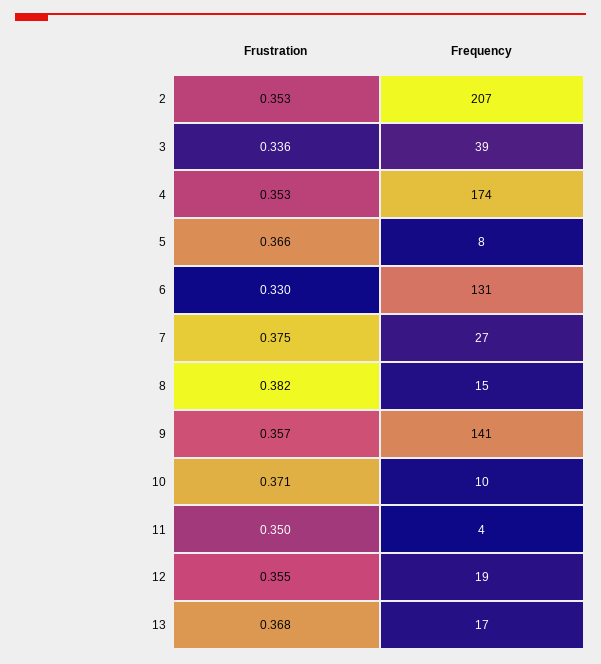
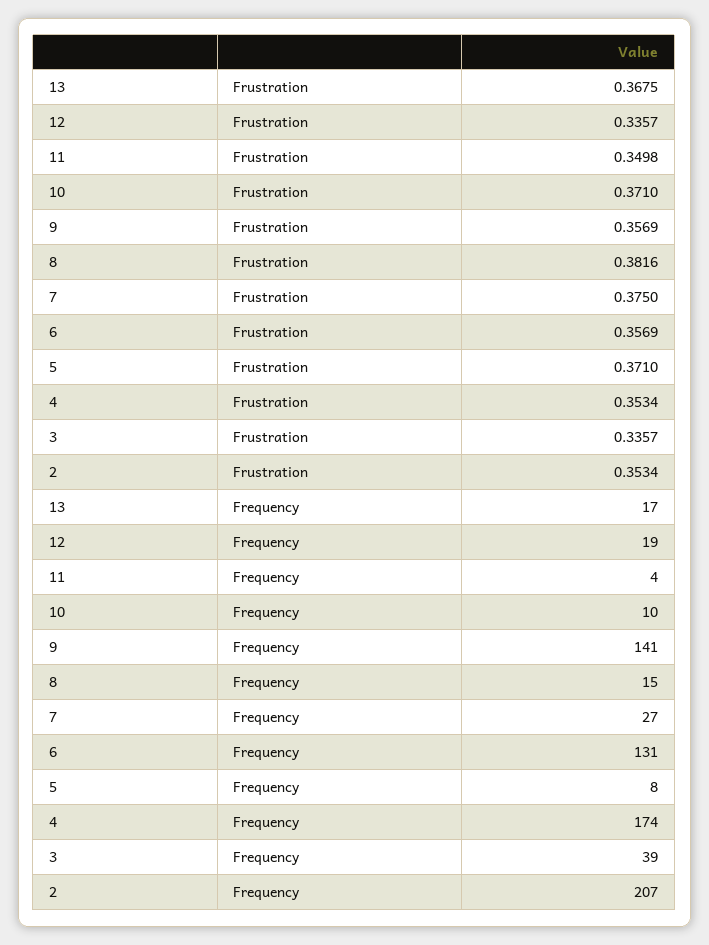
Frustration, 5: 0.366 -> 0.371
Frustration, 6: 0.33 -> 0.3569
Frustration, 12: 0.355 -> 0.3357

